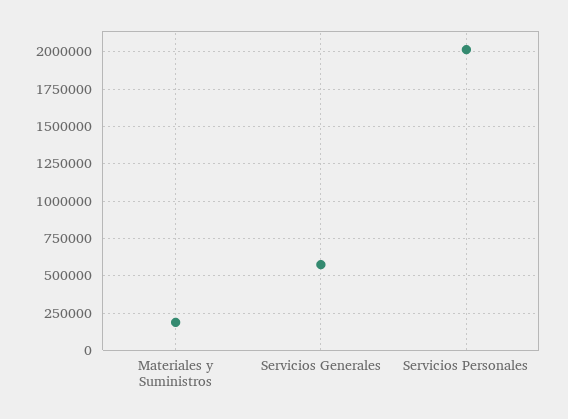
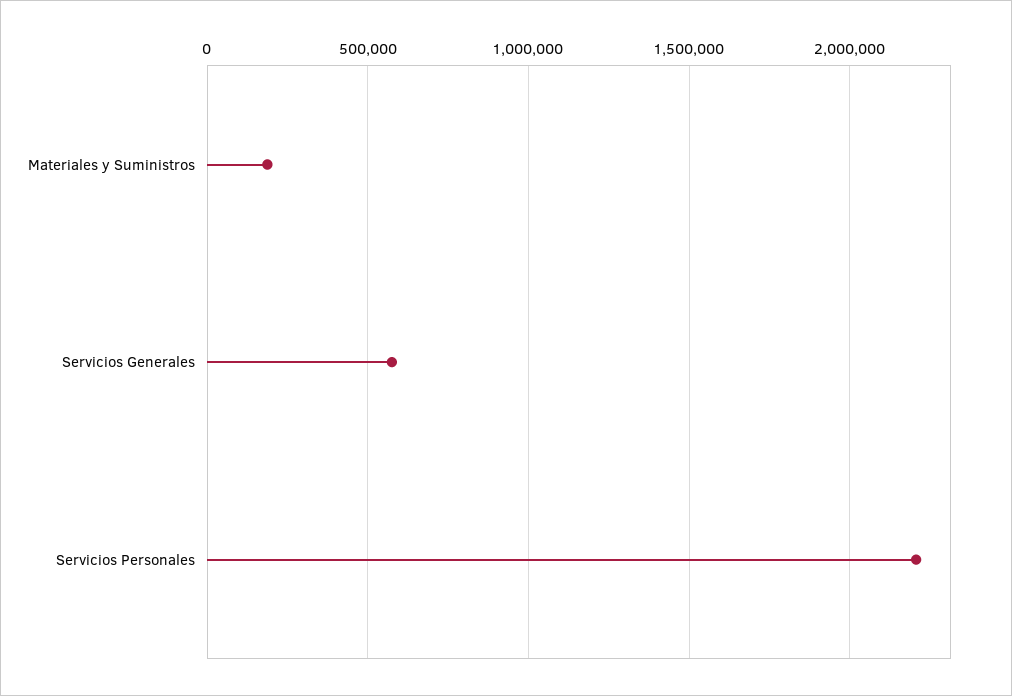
Servicios Personales: 2000000 -> 2200000

